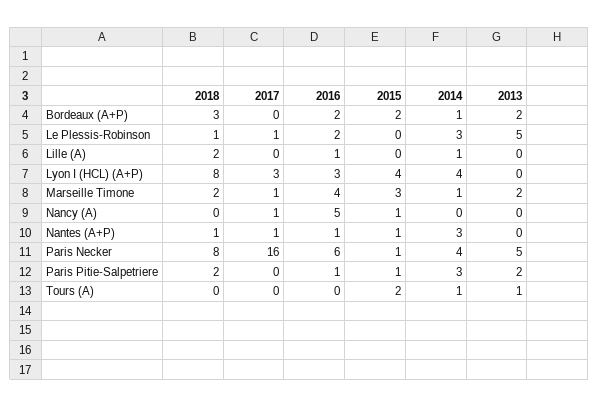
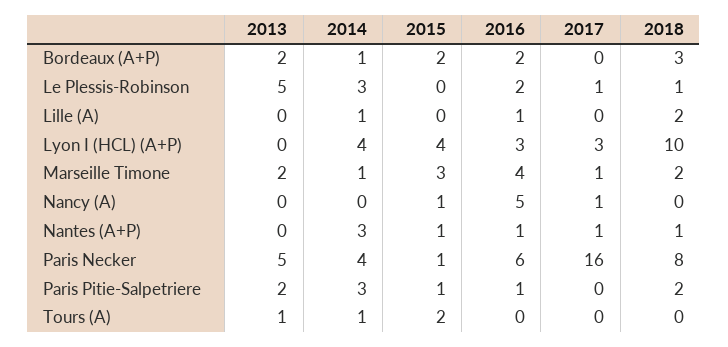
2018, Lyon I (HCL) (A+P): 8 -> 10

